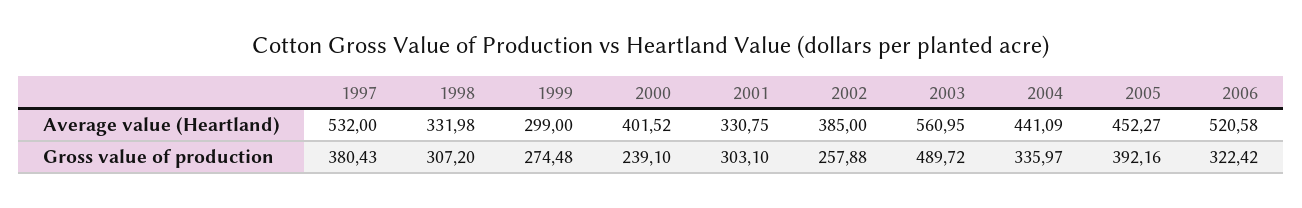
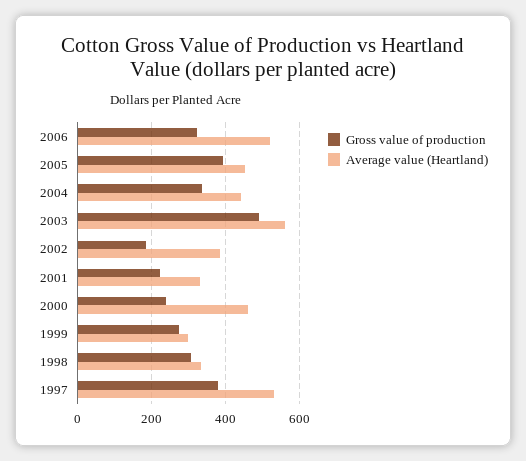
Average value (Heartland), 2000: 401.52 -> 460
Gross value of production, 2001: 303.1 -> 220
Gross value of production, 2002: 257.88 -> 180

